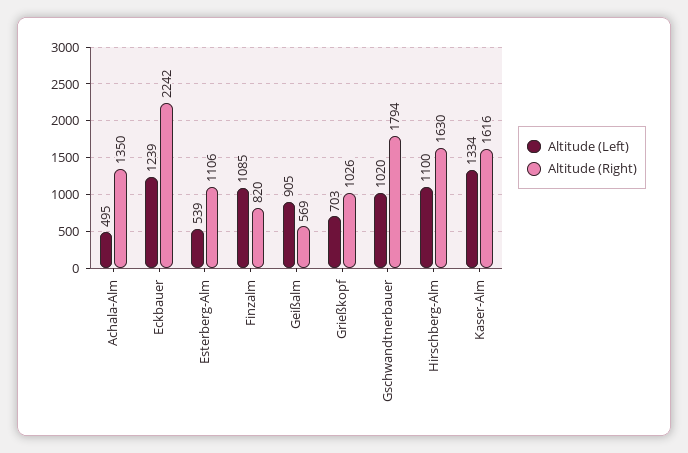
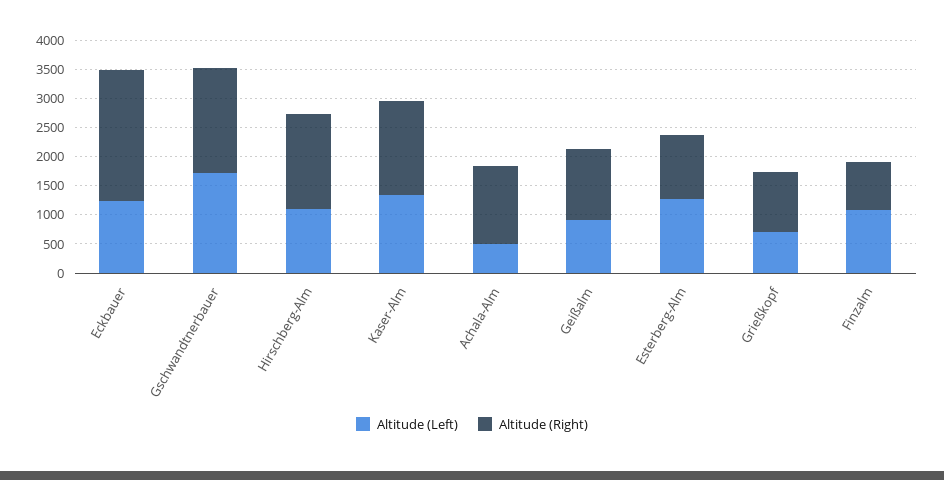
Altitude (Left), Esterberg-Alm: 539 -> 1250
Altitude (Right), Geißalm: 569 -> 1250
Altitude (Left), Gschwandtnerbauer: 1020 -> 1750

